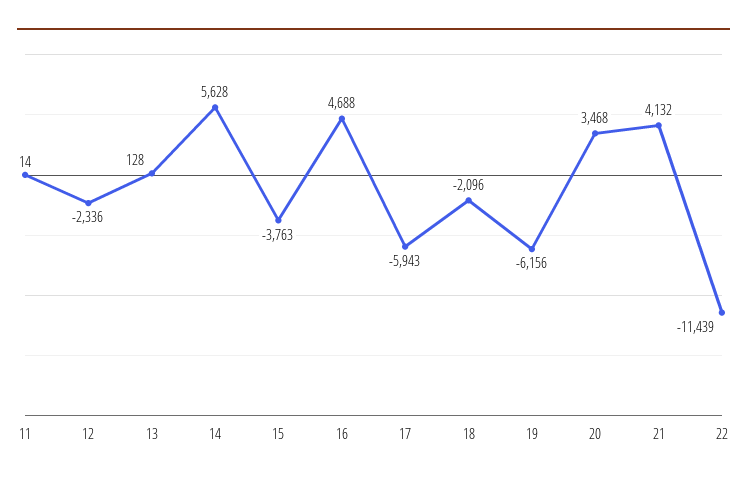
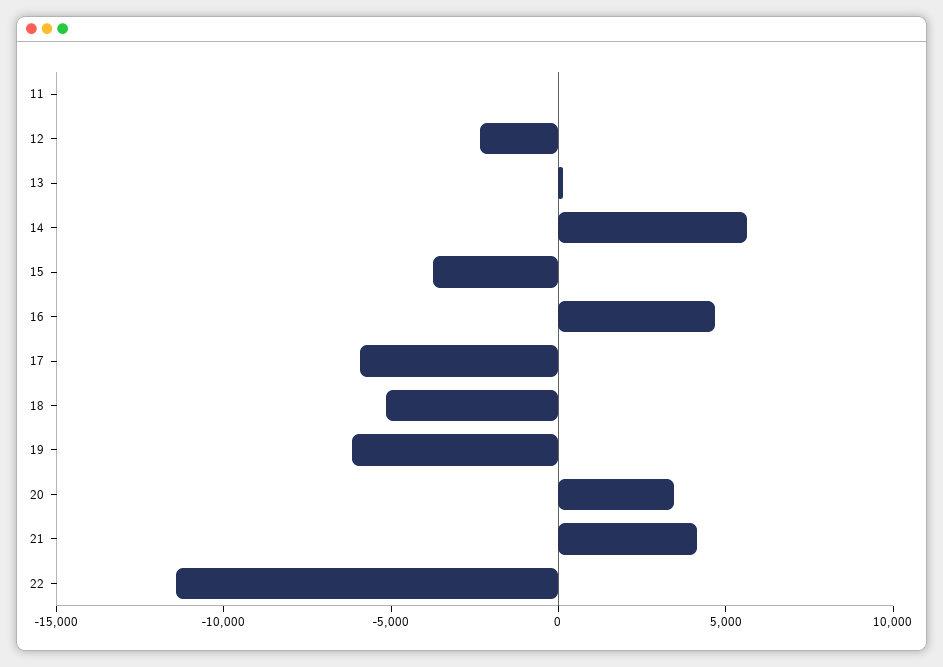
18: -2096 -> -5000

